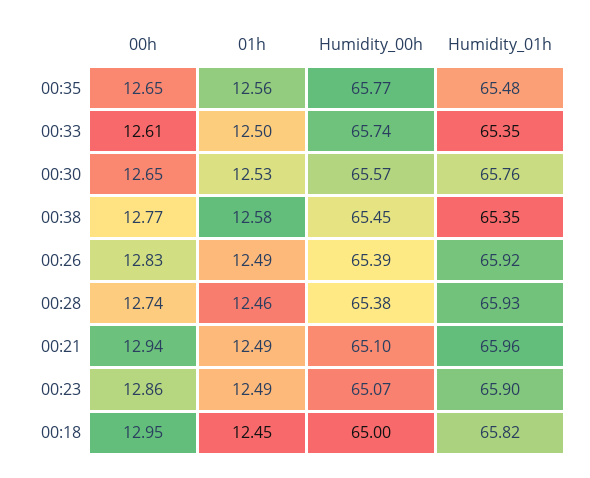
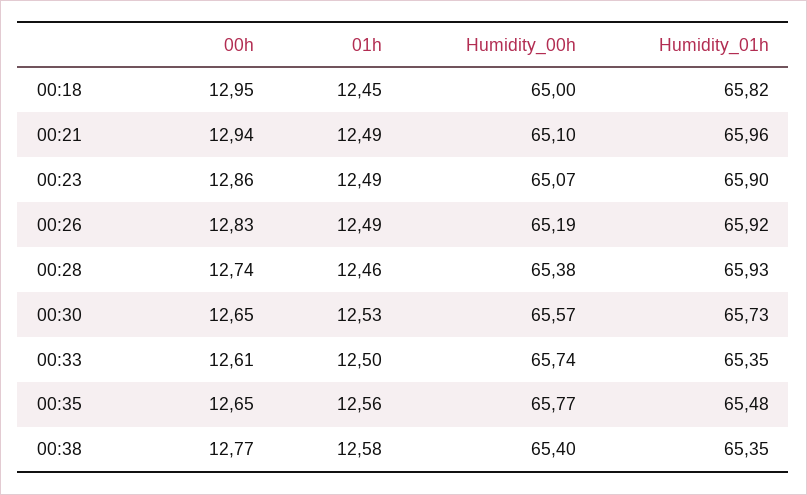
Humidity_01h, 00:30: 65.76 -> 65.73
Humidity_00h, 00:38: 65.45 -> 65.4
Humidity_00h, 00:26: 65.39 -> 65.19

